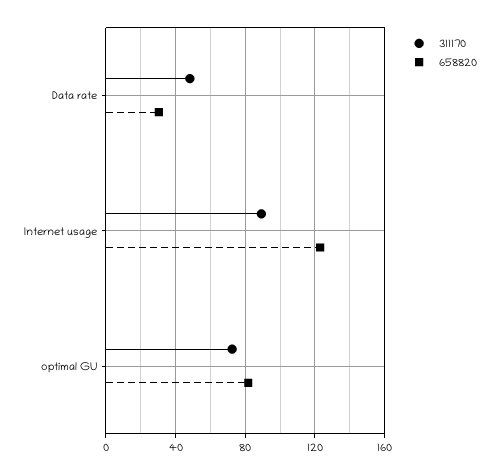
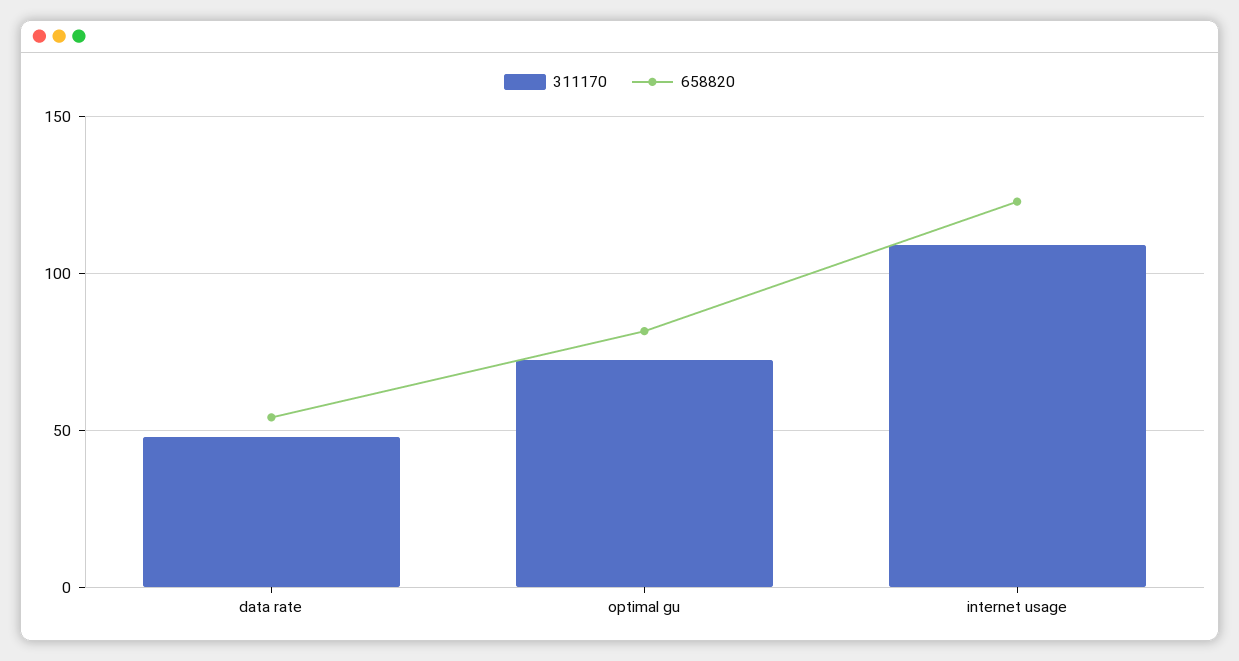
658820, Data rate: 30 -> 55
311170, Internet usage: 90 -> 110

